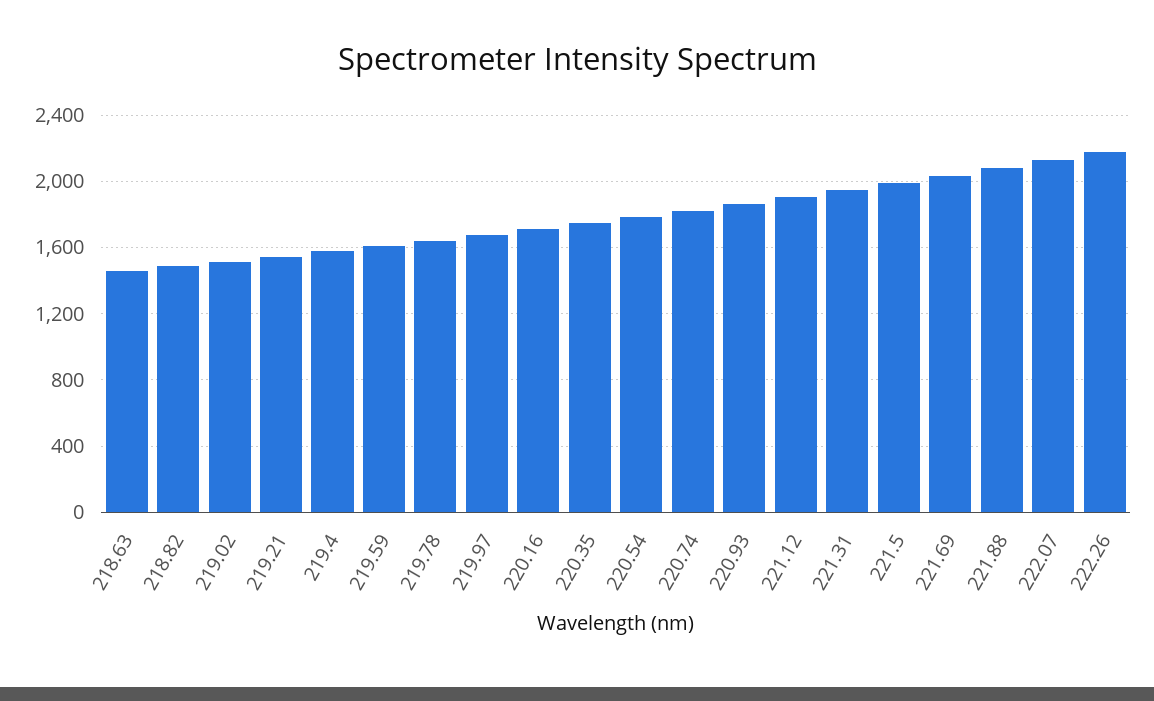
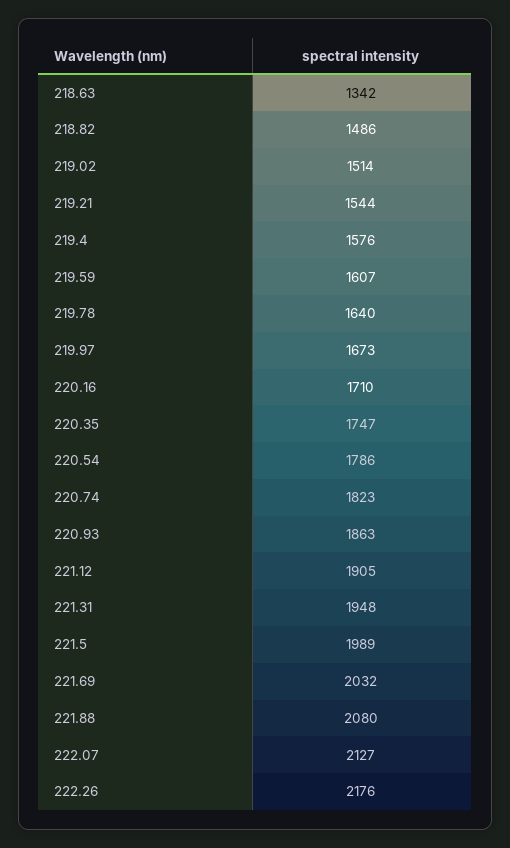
218.63: 1450 -> 1342

